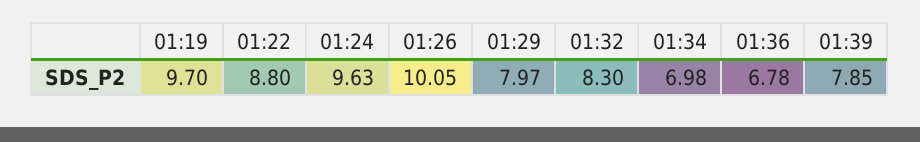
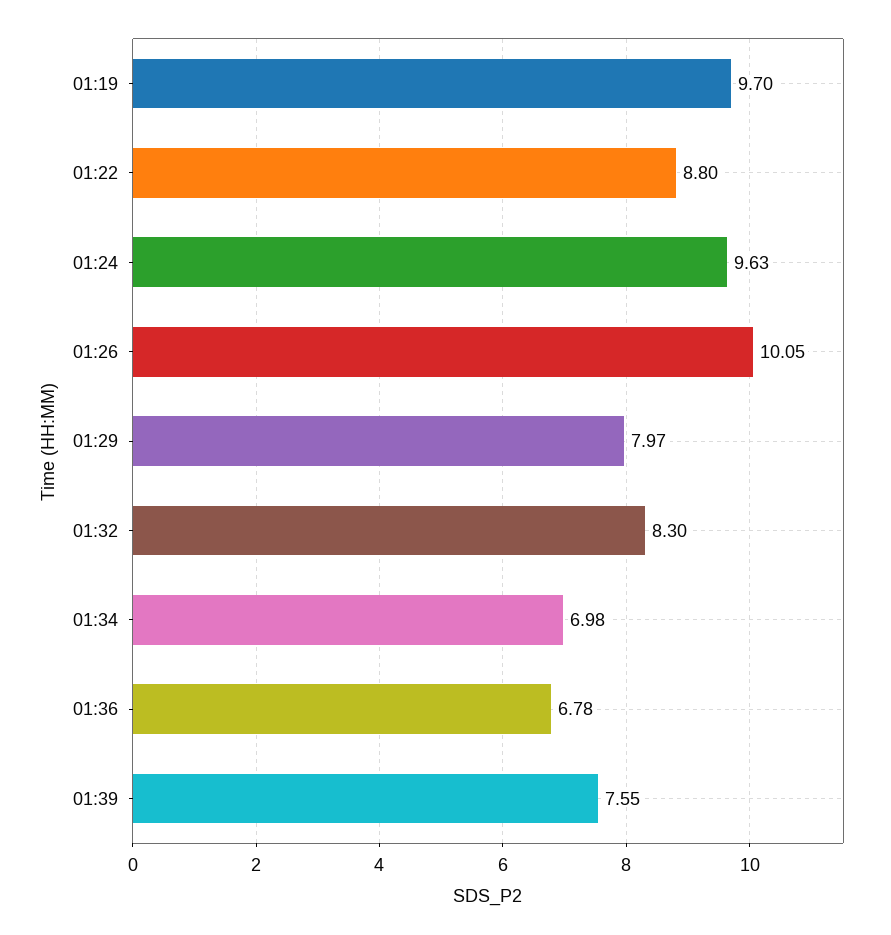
01:39: 7.85 -> 7.55

